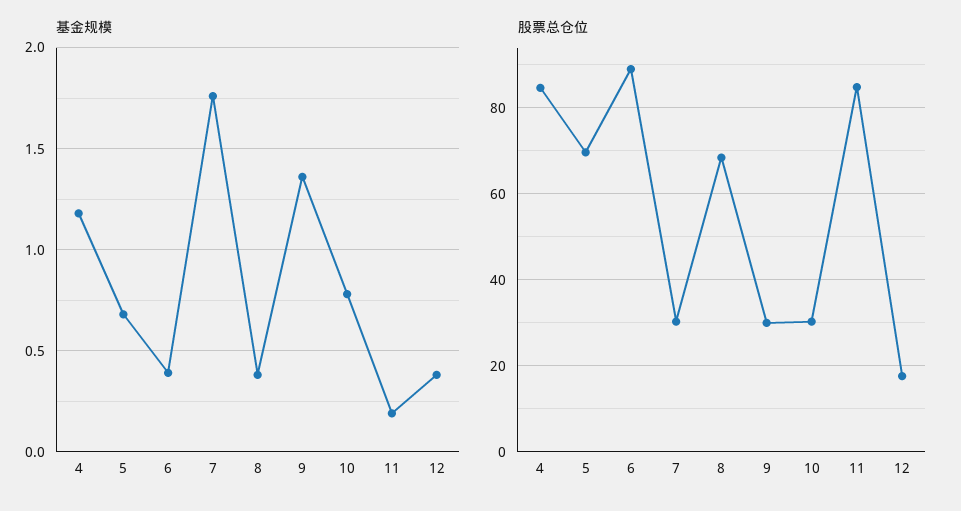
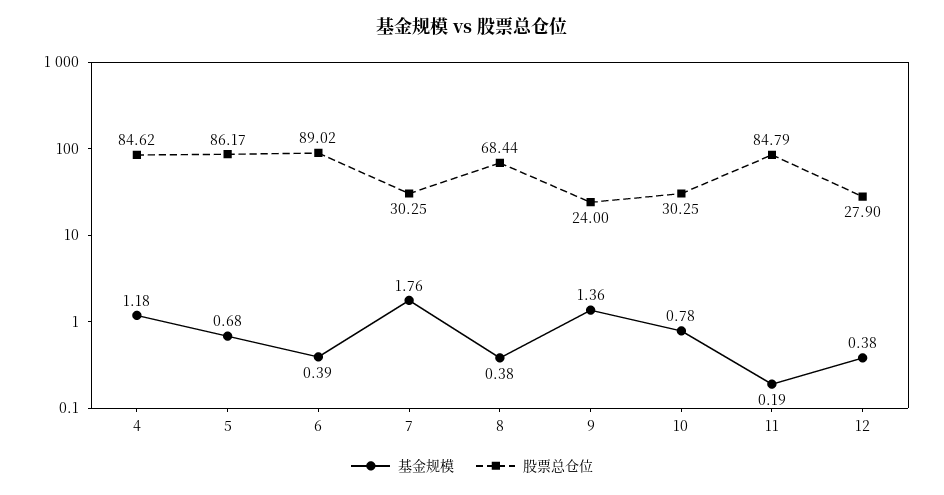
股票总仓位, 5: 70 -> 86.17
股票总仓位, 9: 30 -> 24
股票总仓位, 12: 18 -> 27.9

